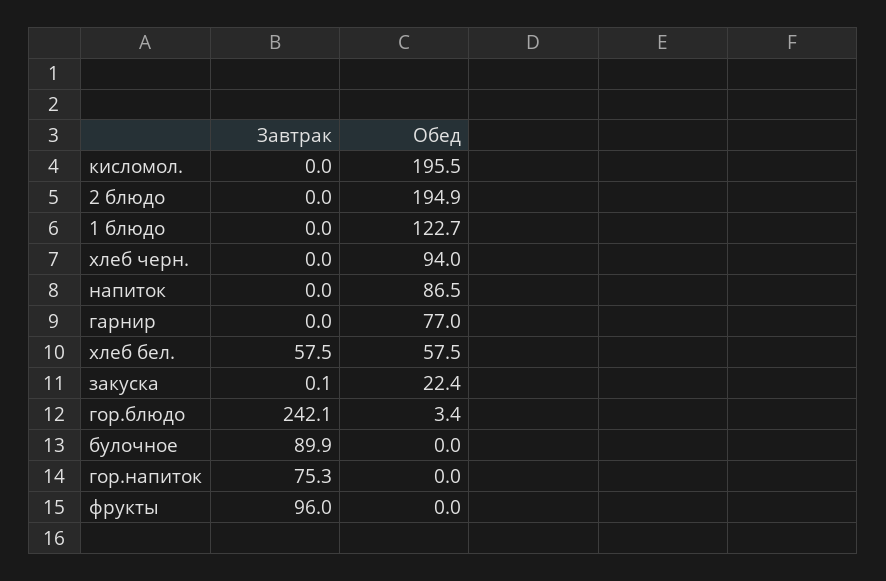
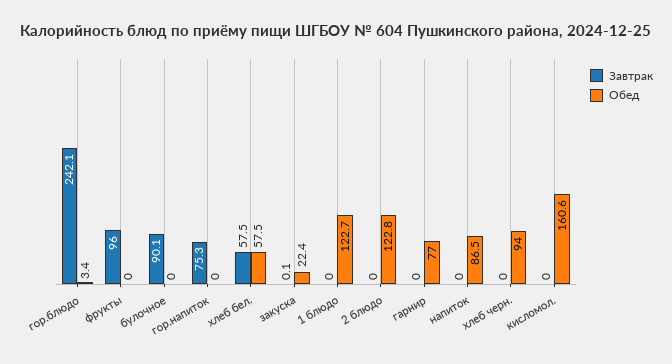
Обед, кисломол.: 195.5 -> 160.6
Обед, 2 блюдо: 194.9 -> 122.8
Завтрак, булочное: 89.9 -> 90.1

